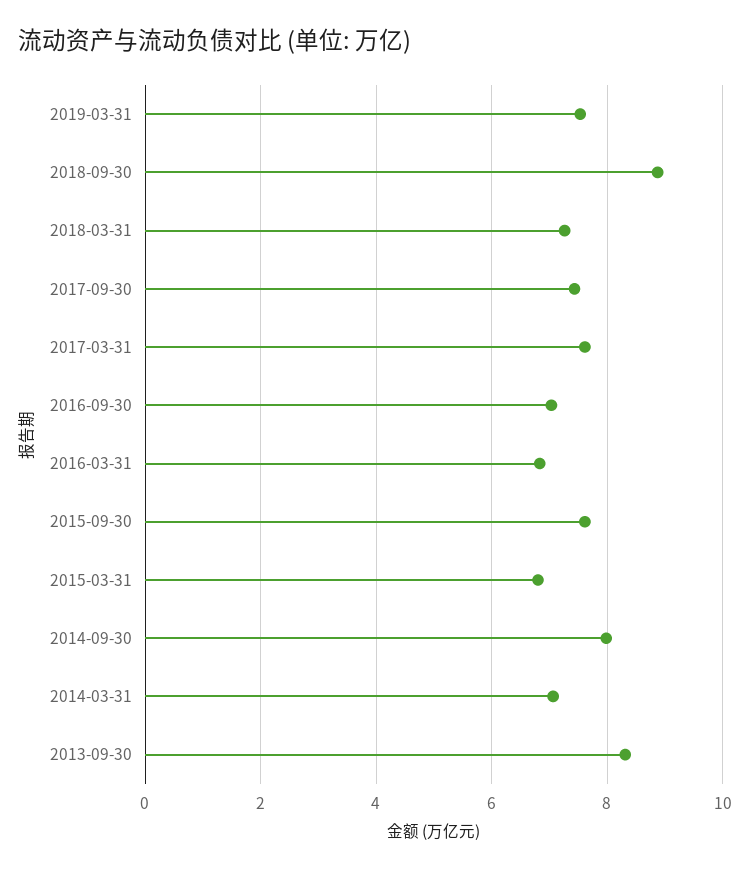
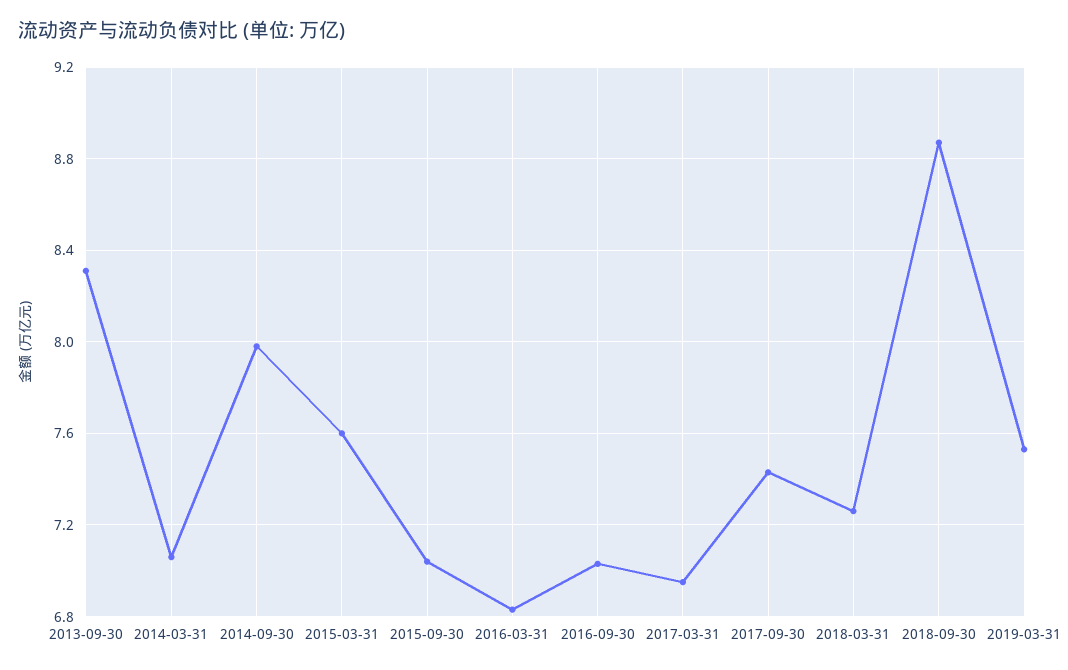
2017-03-31: 7.6 -> 6.95
2015-09-30: 7.6 -> 7.05
2015-03-31: 6.8 -> 7.6

